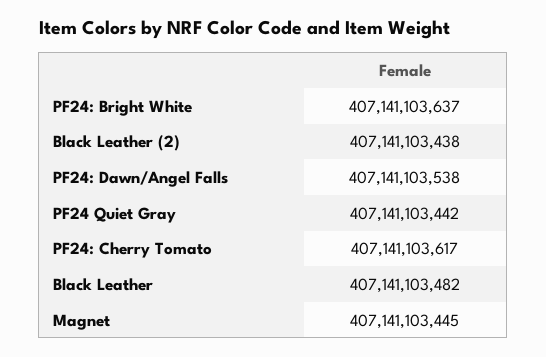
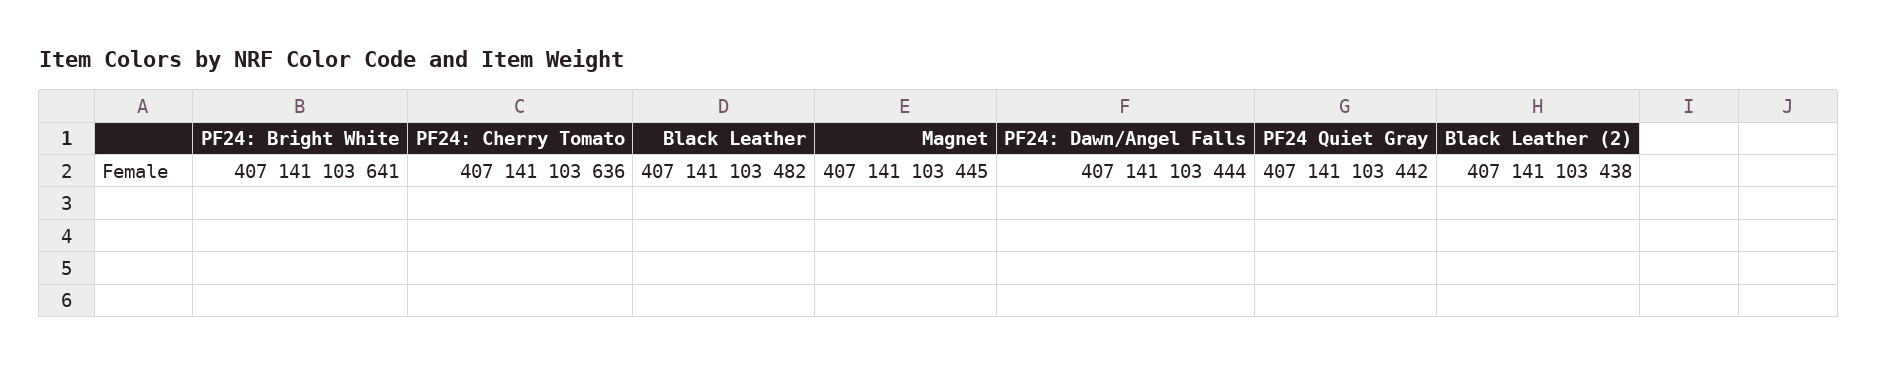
PF24: Bright White: 407141103637 -> 407141103641
PF24: Dawn/Angel Falls: 407141103538 -> 407141103444
PF24: Cherry Tomato: 407141103617 -> 407141103636

